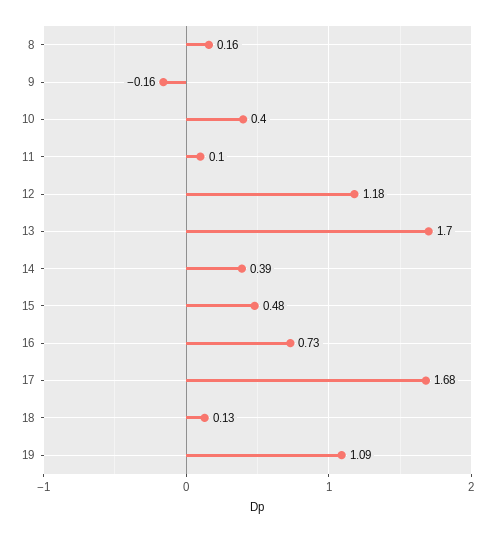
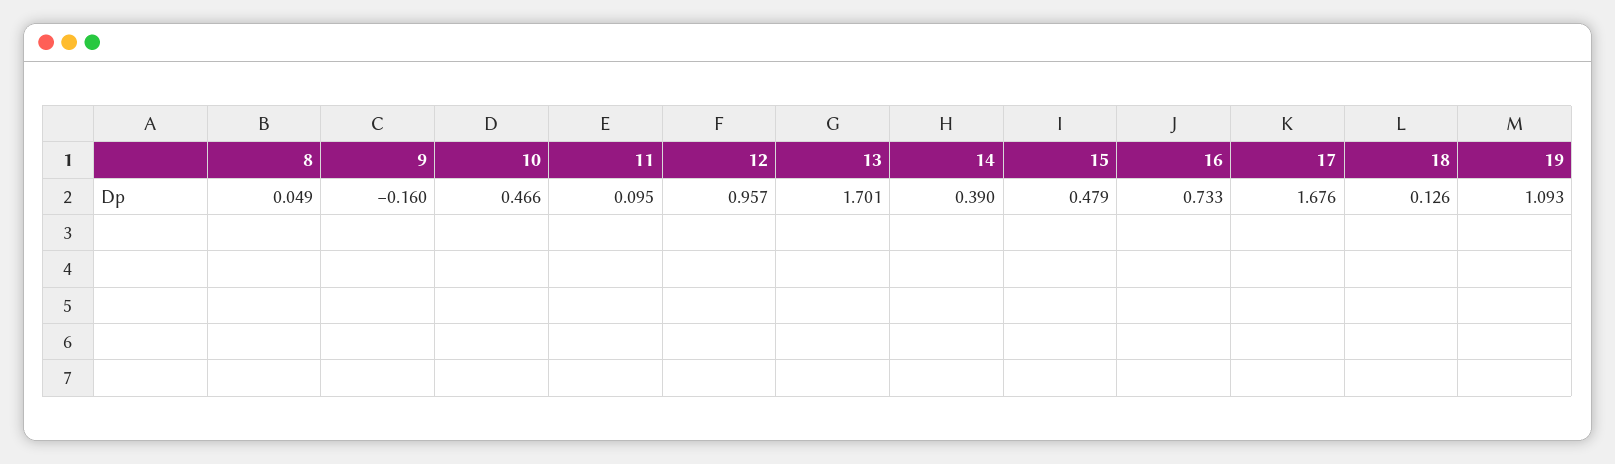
8: 0.16 -> 0.049
10: 0.4 -> 0.466
12: 1.18 -> 0.957

